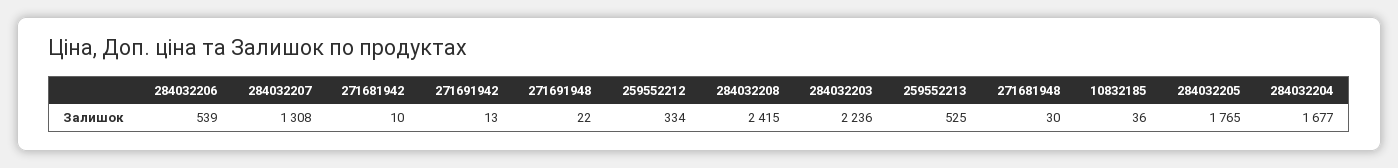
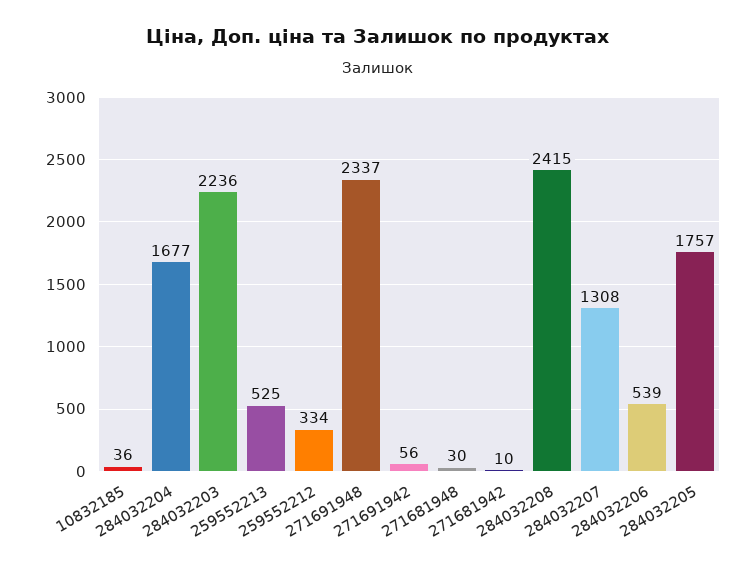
271691942: 13 -> 56
271691948: 22 -> 2337
284032205: 1765 -> 1757

